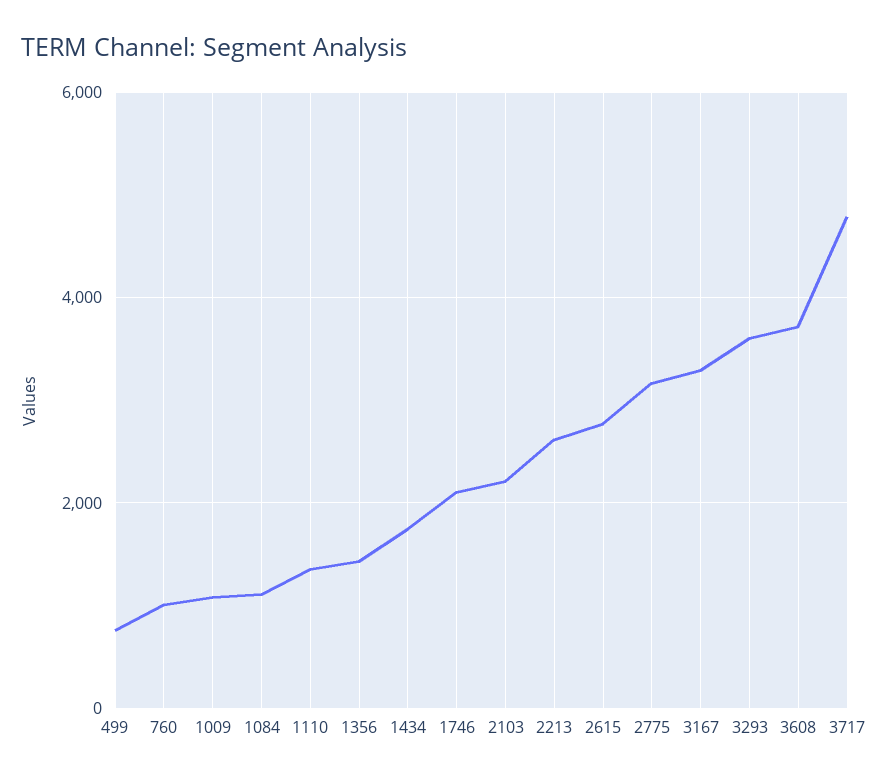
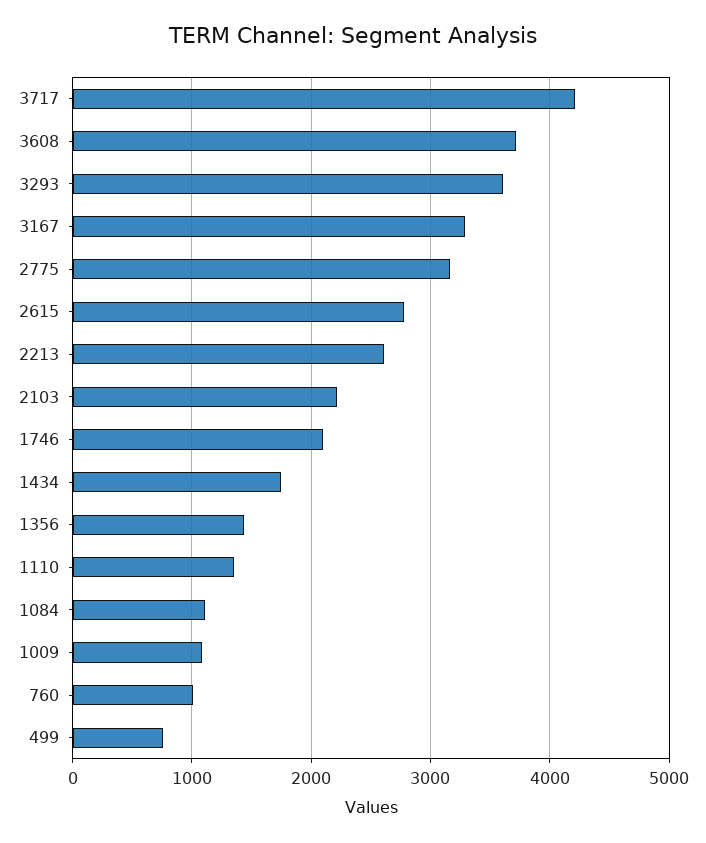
3717: 4800 -> 4200

